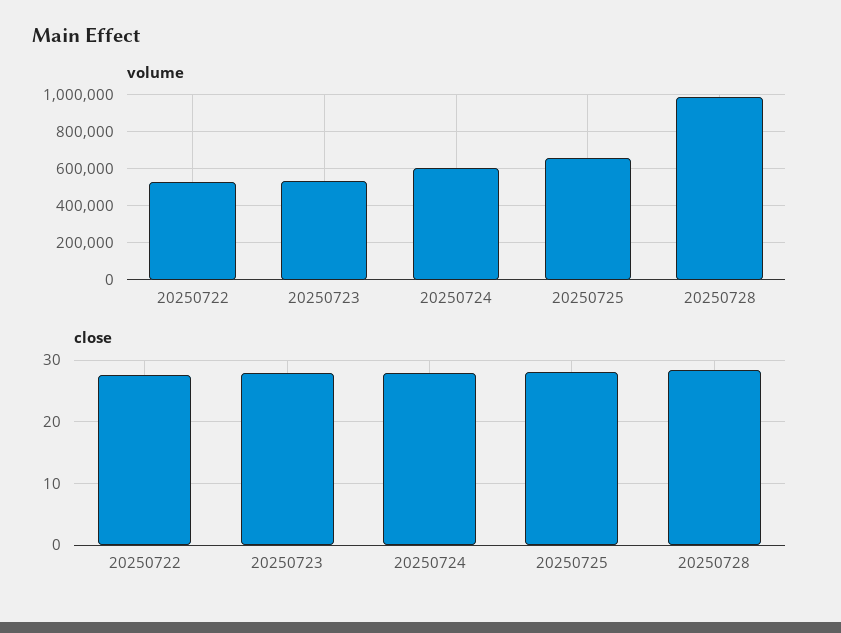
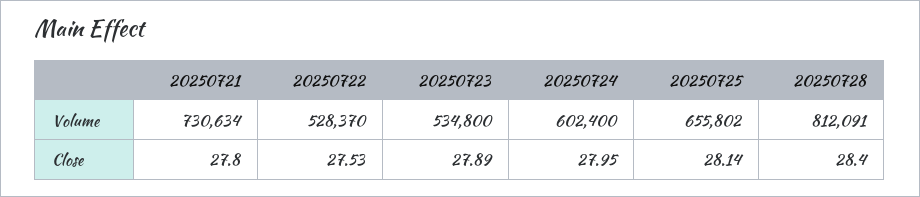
volume, 20250728: 1000000 -> 812091
volume, 20250721: none -> 730634
close, 20250721: none -> 27.8

